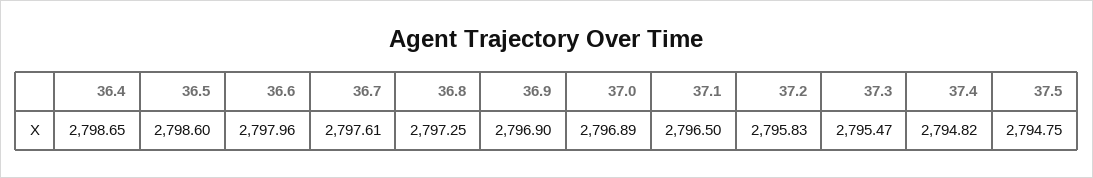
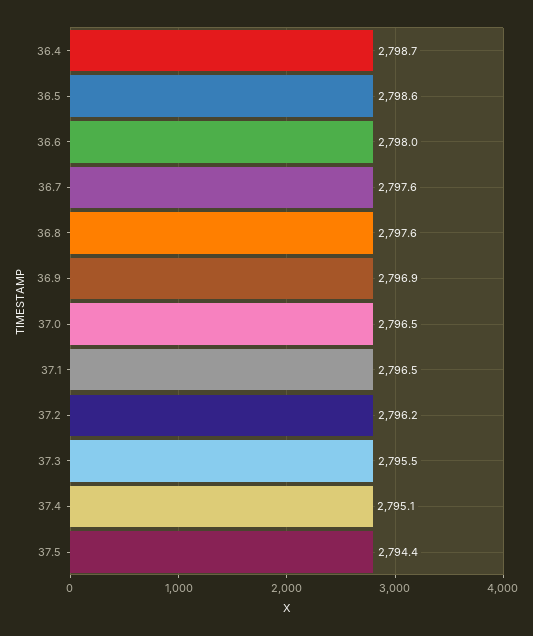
36.8: 2797.25 -> 2797.6
37.0: 2796.89 -> 2796.5
37.2: 2795.83 -> 2796.2
37.4: 2794.82 -> 2795.1
37.5: 2794.75 -> 2794.4

